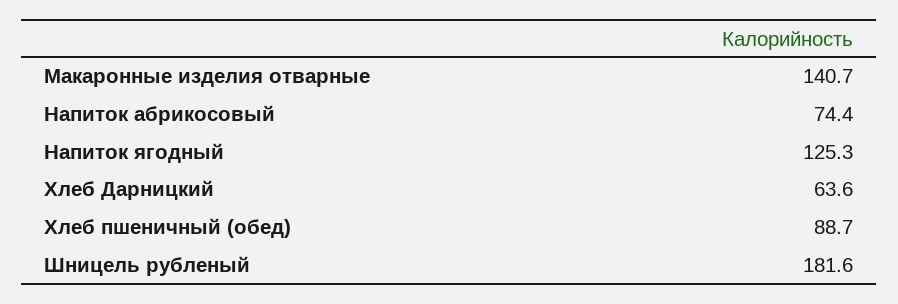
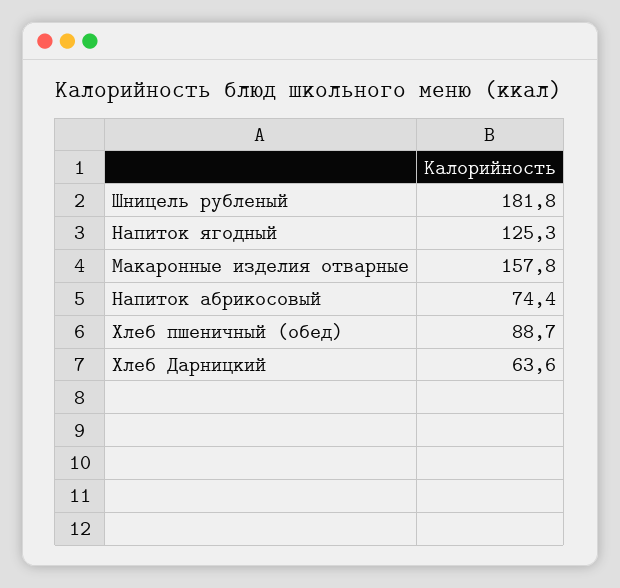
Макаронные изделия отварные: 140.7 -> 157.8
Шницель рубленый: 181.6 -> 181.8

